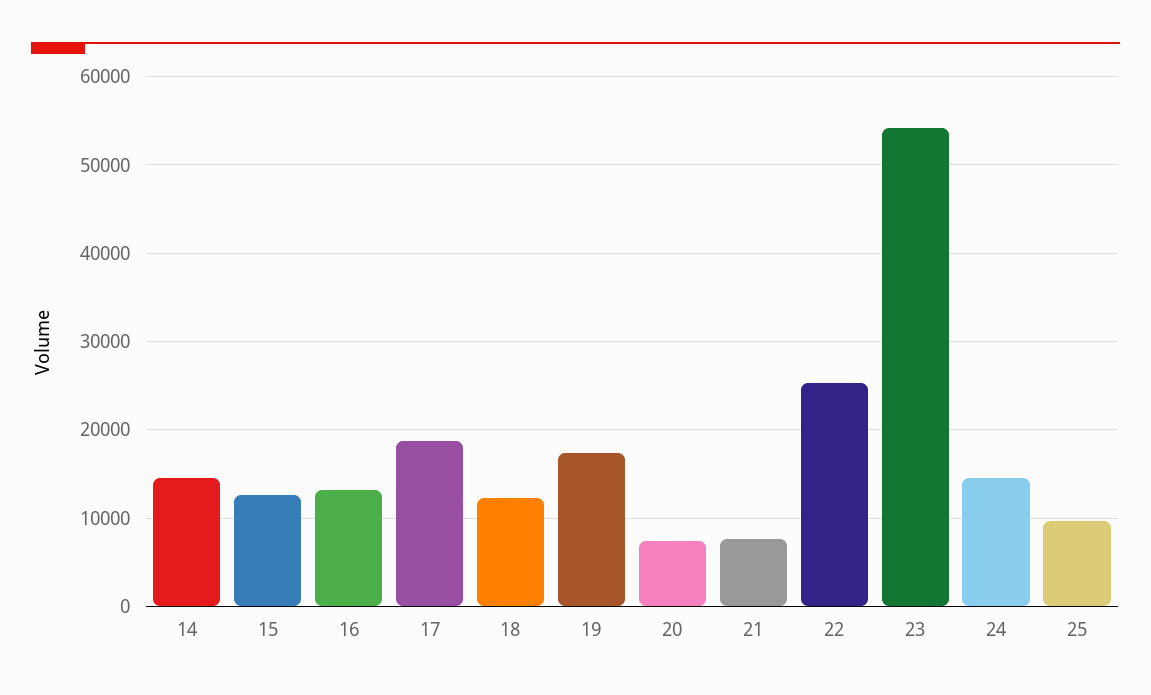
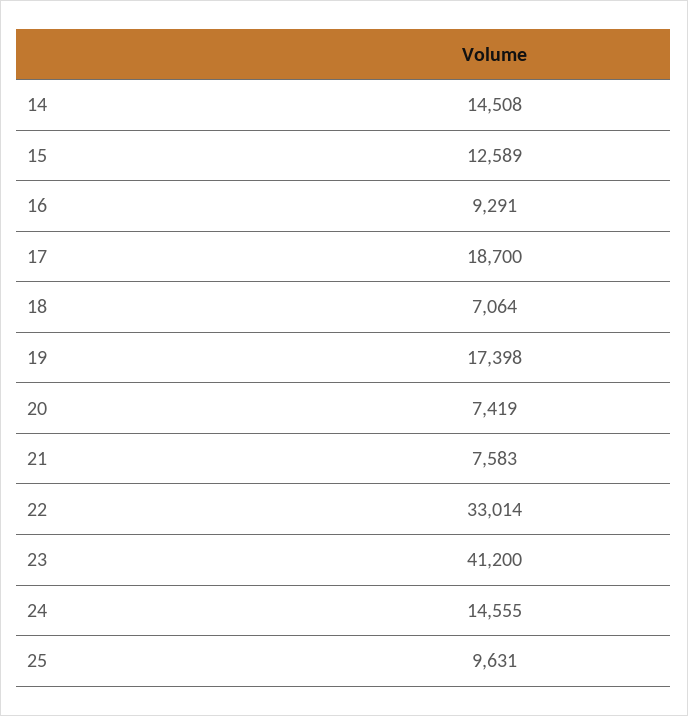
16: 13000 -> 9291
18: 12000 -> 7064
22: 25000 -> 33014
23: 54000 -> 41200

